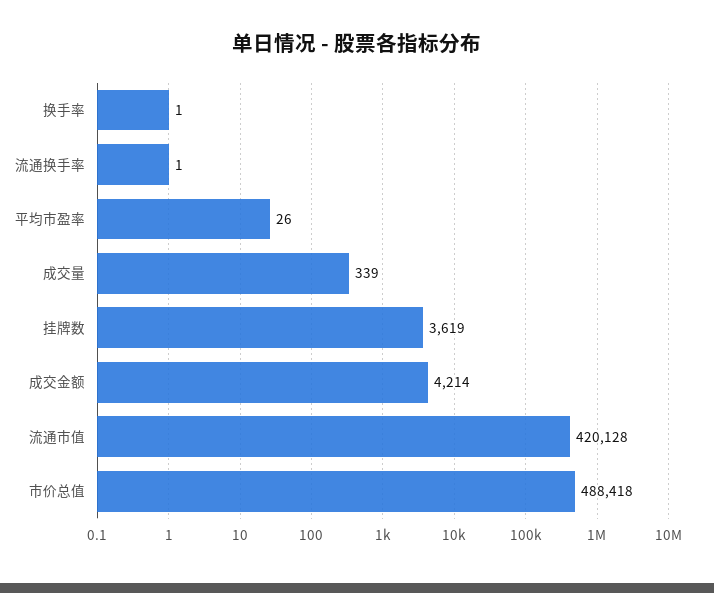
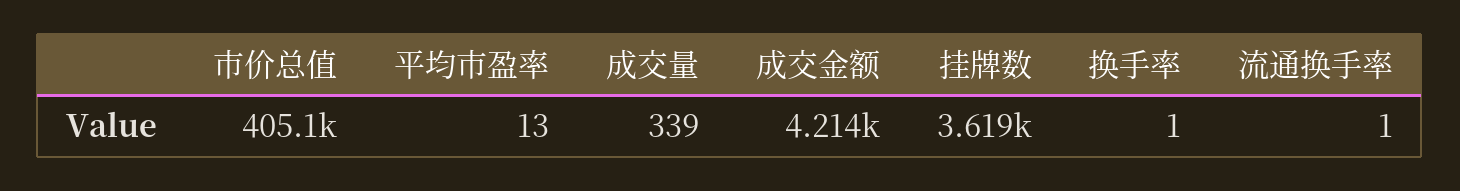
平均市盈率: 26 -> 13
流通市值: 420128 -> none
市价总值: 488418 -> 405100

